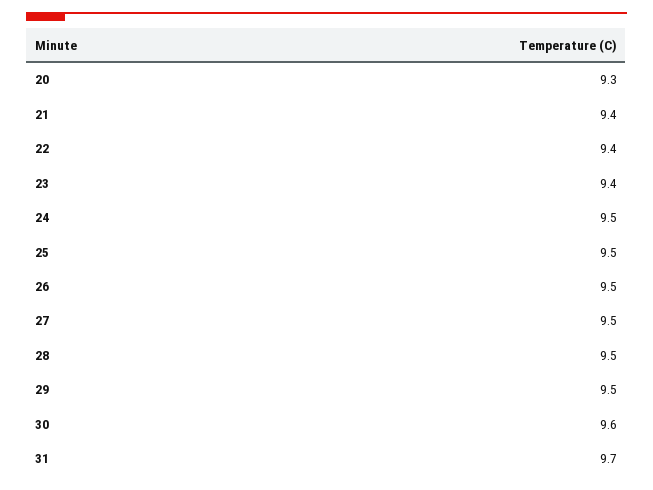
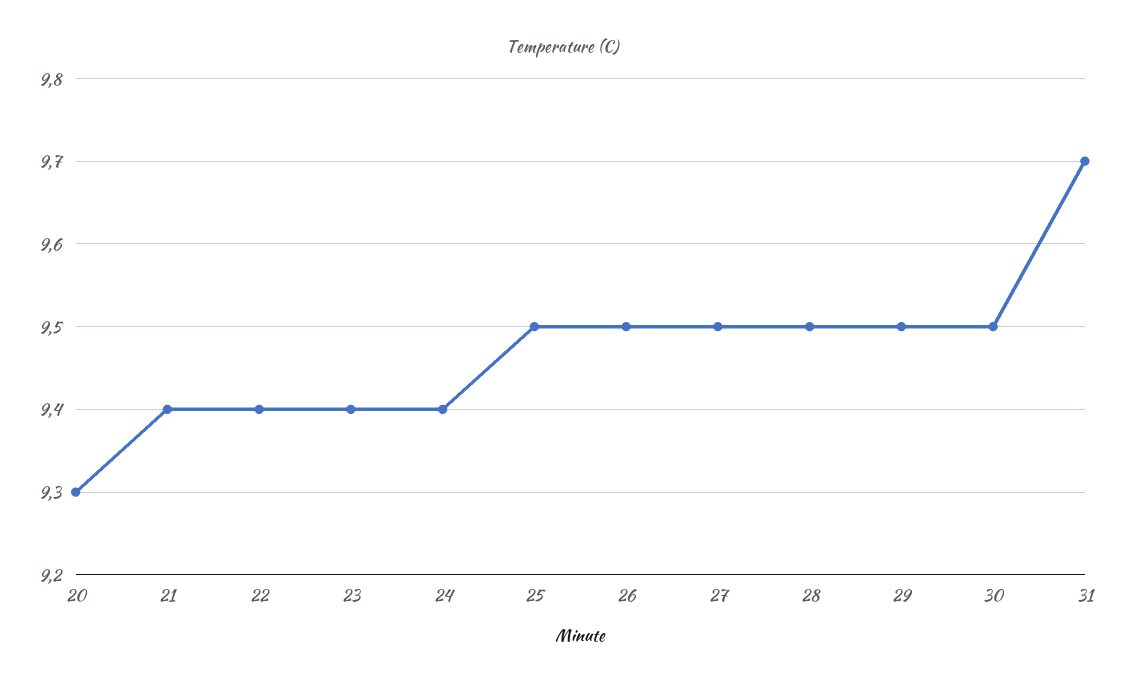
24: 9.5 -> 9.4
30: 9.6 -> 9.5

